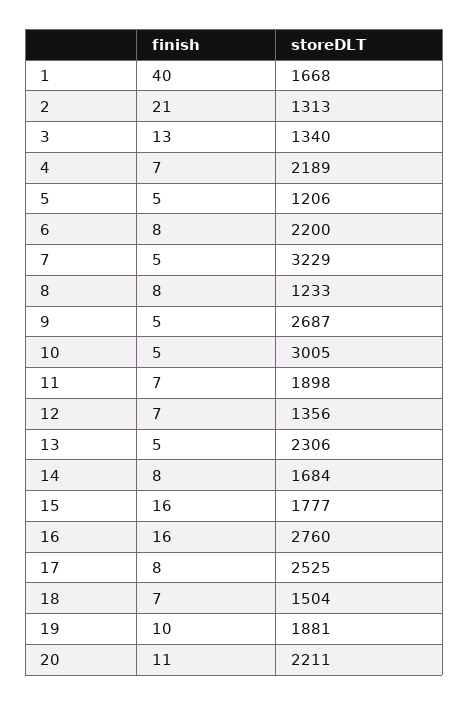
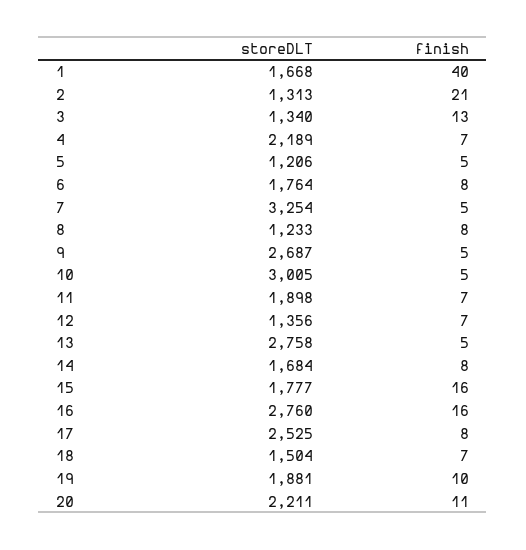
storeDLT, 6: 2200 -> 1764
storeDLT, 7: 3229 -> 3254
storeDLT, 13: 2306 -> 2758

